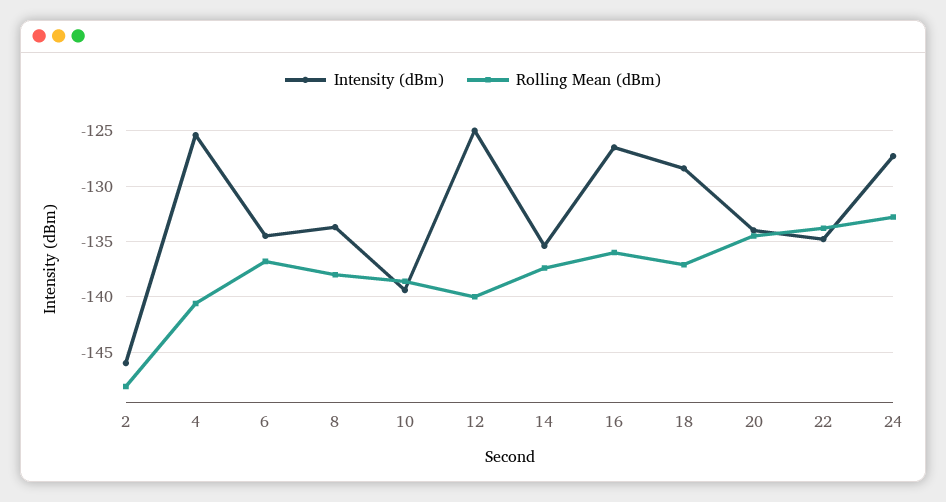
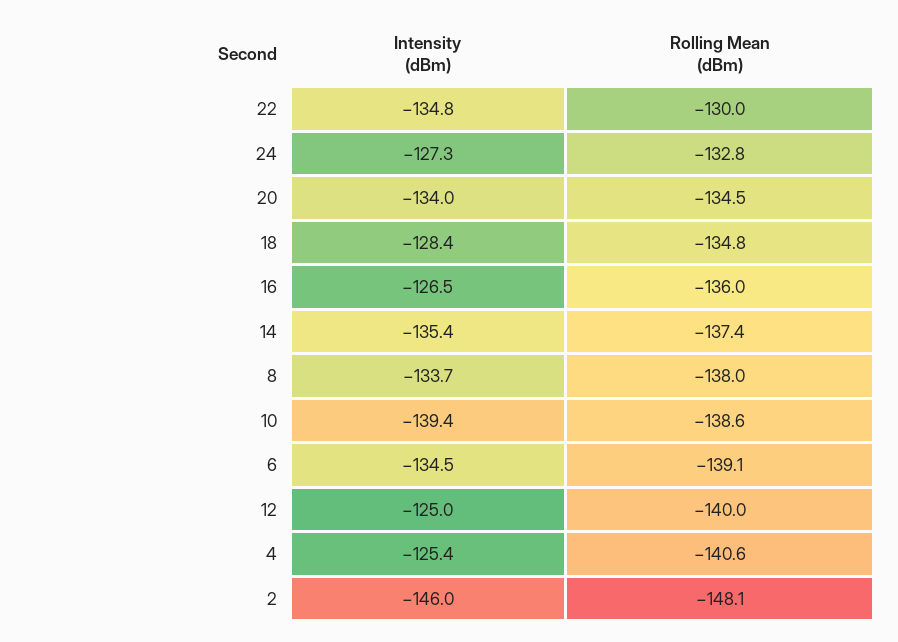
Rolling Mean (dBm), 6: -137 -> -139.1
Rolling Mean (dBm), 18: -137 -> -134.8
Rolling Mean (dBm), 22: -134 -> -130

